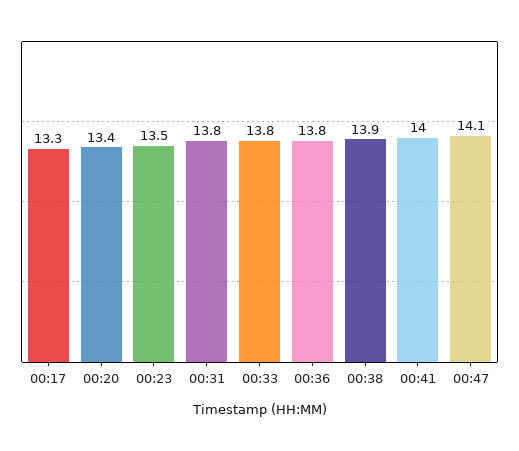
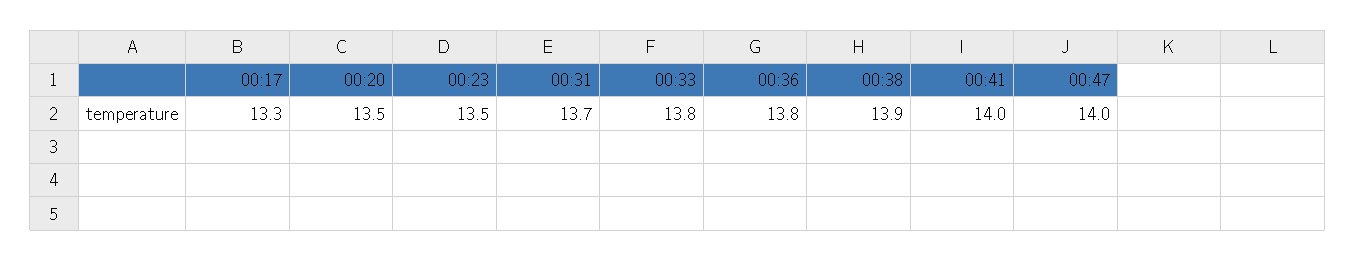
00:20: 13.4 -> 13.5
00:31: 13.8 -> 13.7
00:47: 14.1 -> 14

